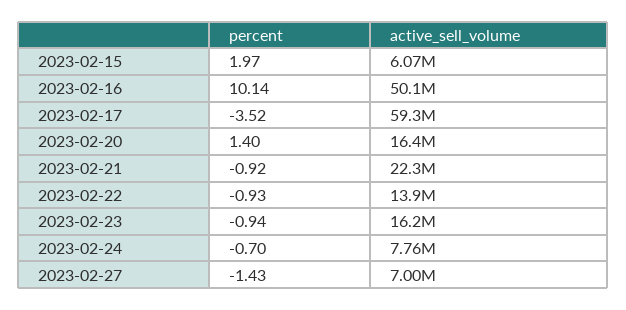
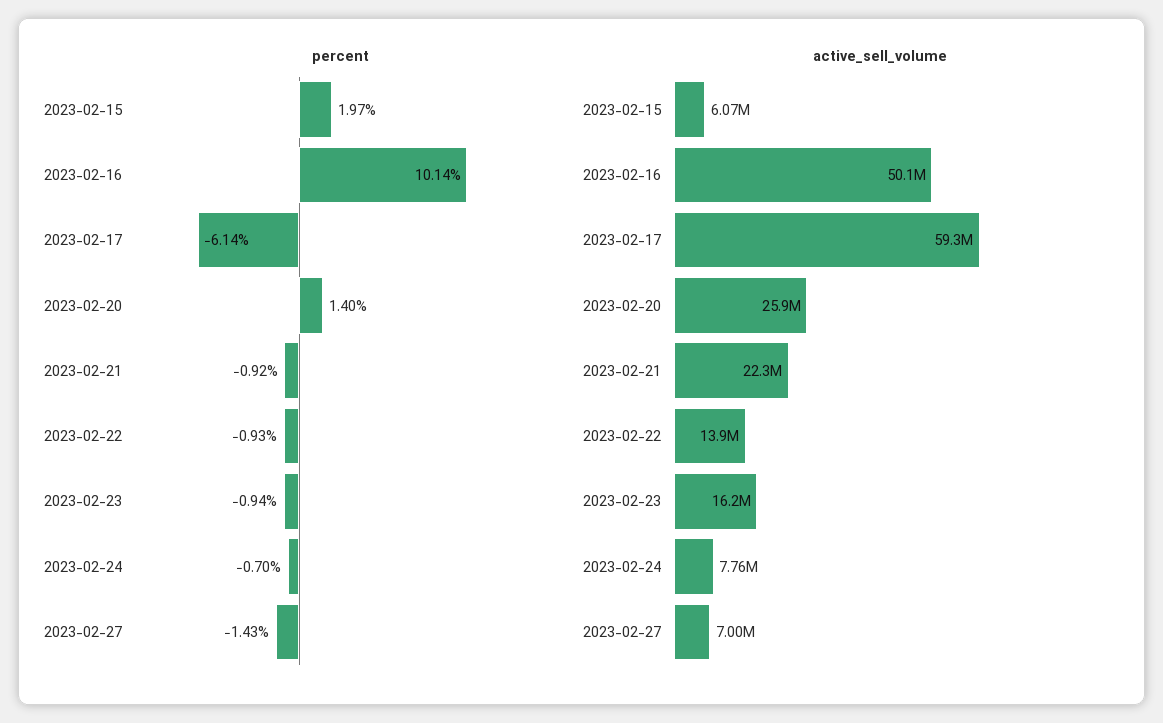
percent, 2023-02-17: -3.52 -> -6.14
active_sell_volume, 2023-02-20: 16400000 -> 25900000

